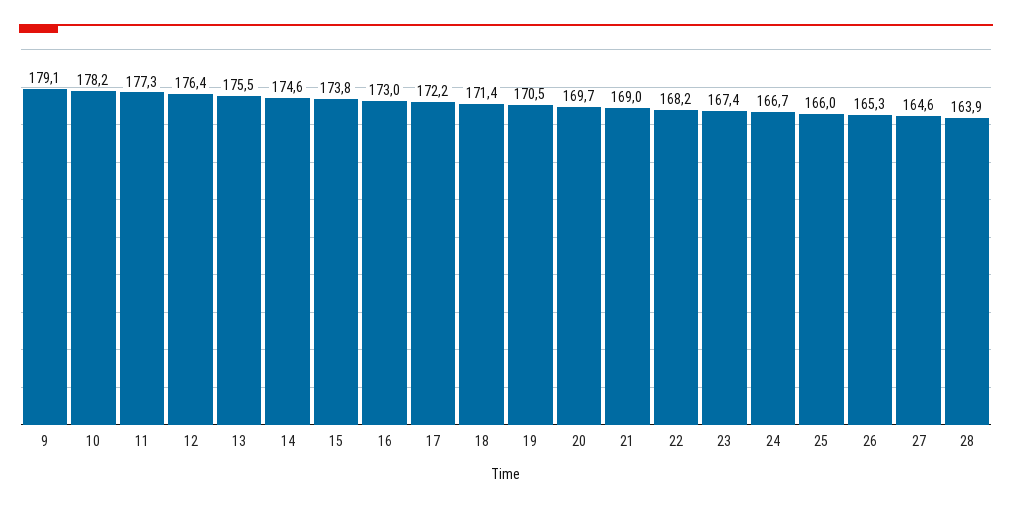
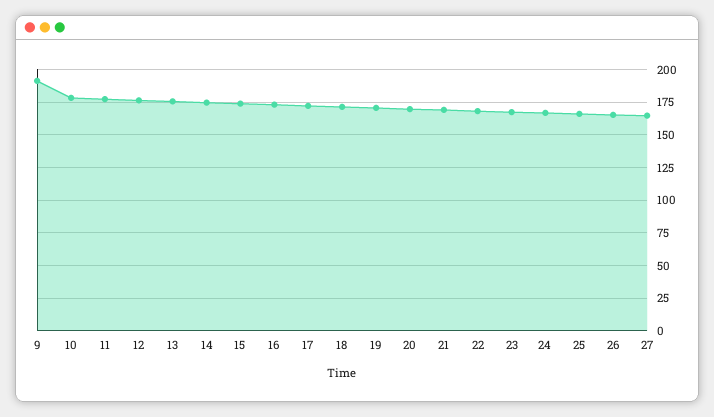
9: 179.1 -> 190
28: 163.9 -> none

